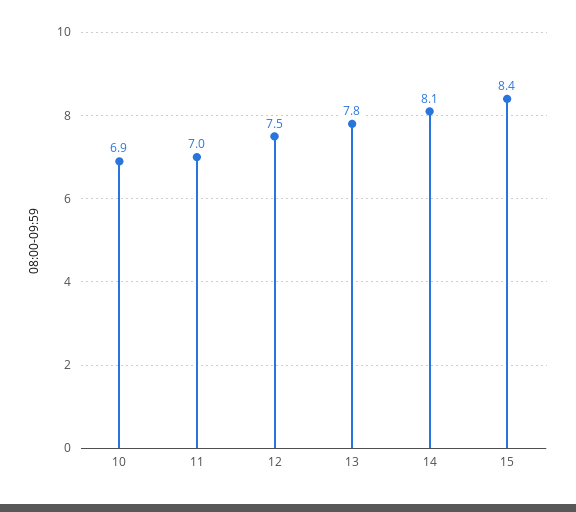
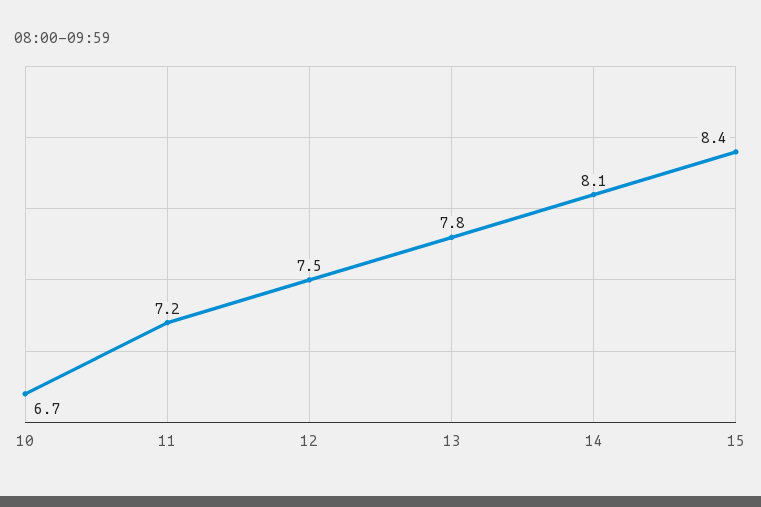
10: 6.9 -> 6.7
11: 7 -> 7.2

